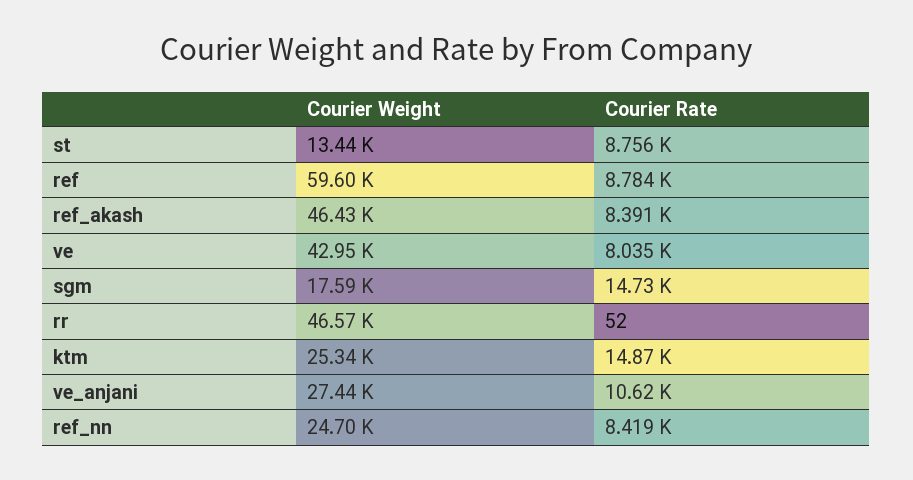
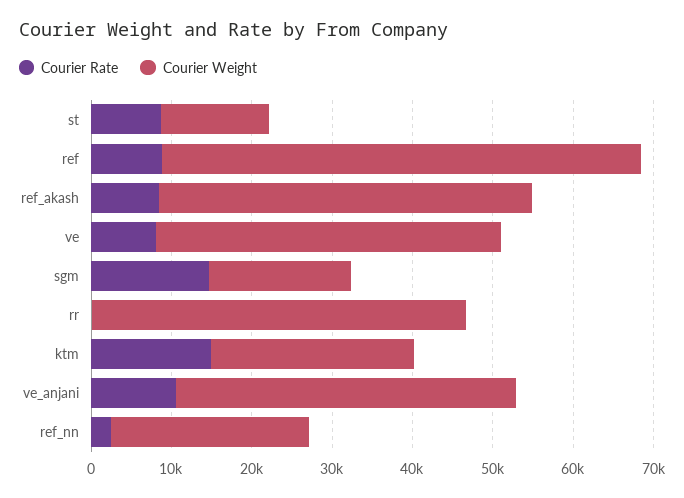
Courier Weight, ve_anjani: 27440 -> 42000
Courier Rate, ref_nn: 8419 -> 2000

